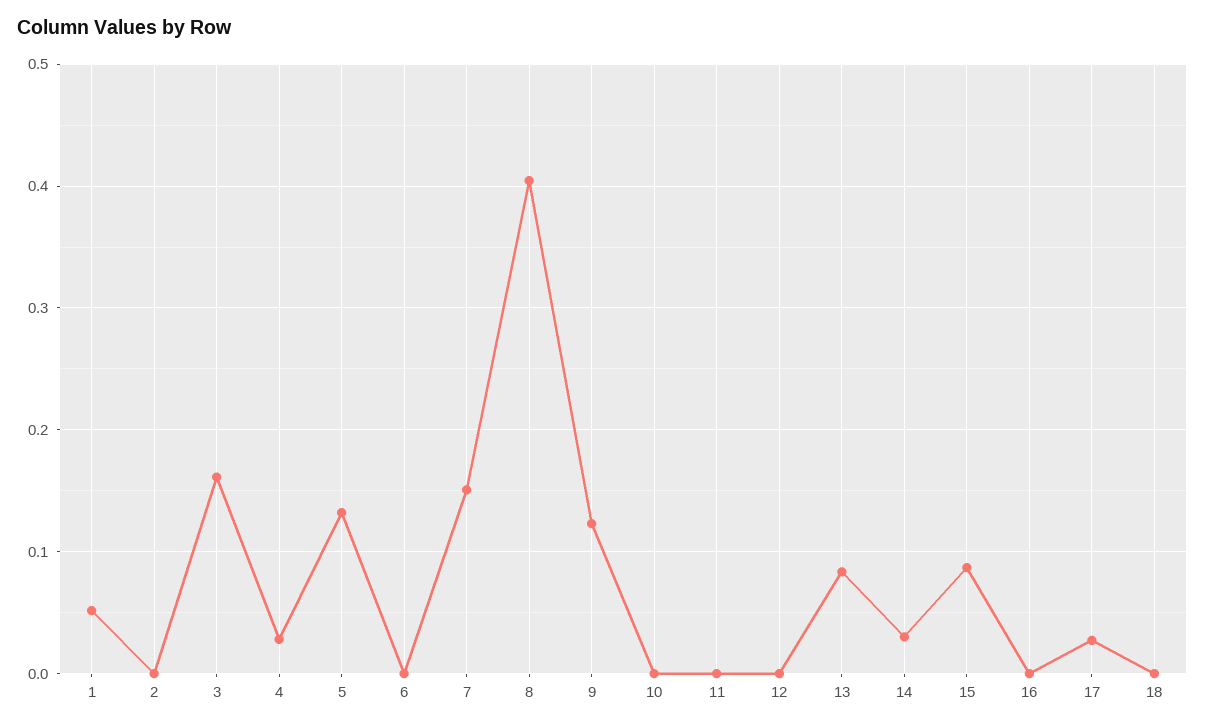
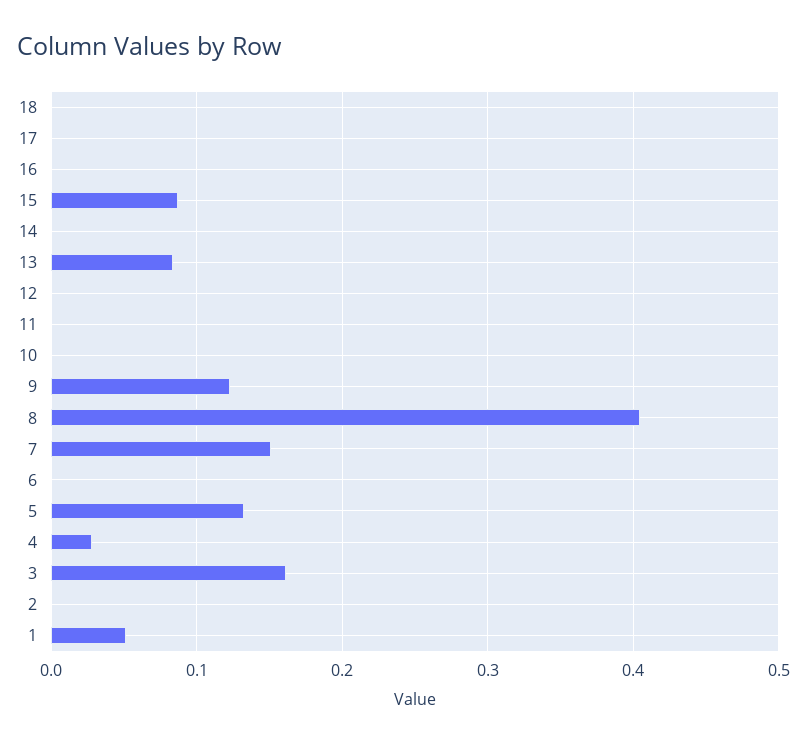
14: 0.03 -> 0
17: 0.03 -> 0

